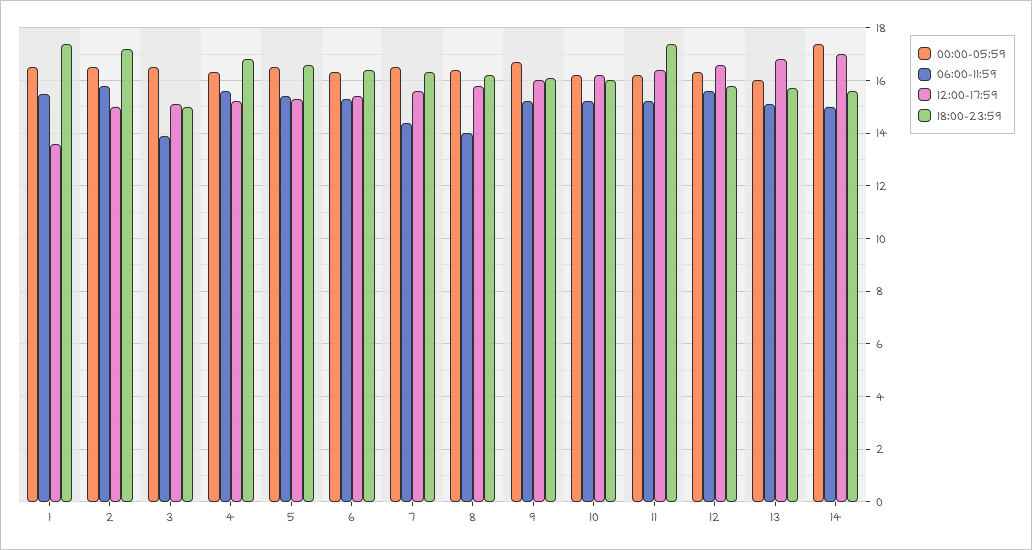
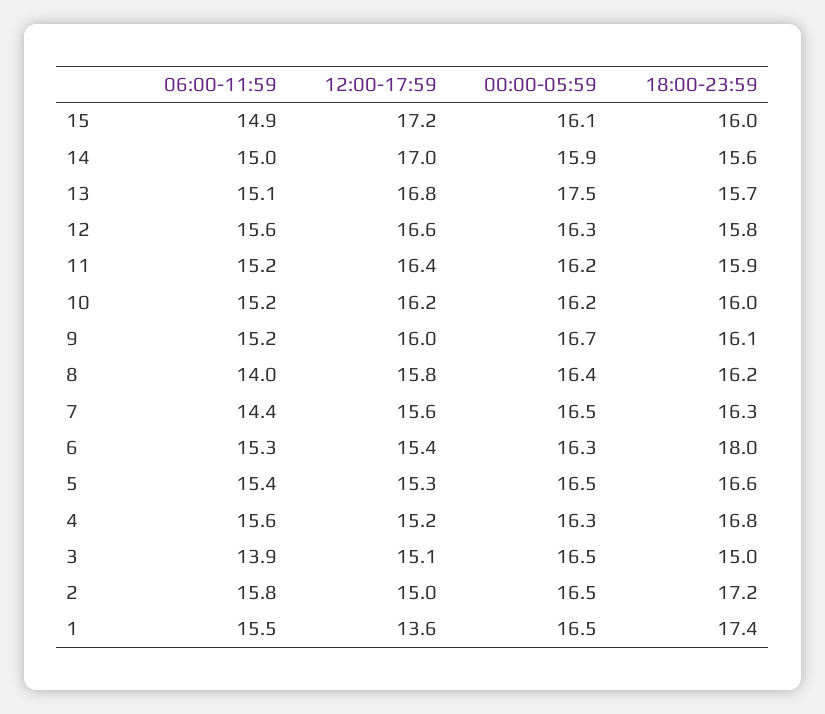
18:00-23:59, 6: 16.5 -> 18
18:00-23:59, 11: 17.5 -> 15.9
00:00-05:59, 13: 16 -> 17.5
00:00-05:59, 14: 17.5 -> 15.9
06:00-11:59, 15: none -> 14.9
12:00-17:59, 15: none -> 17.2
00:00-05:59, 15: none -> 16.1
18:00-23:59, 15: none -> 16

